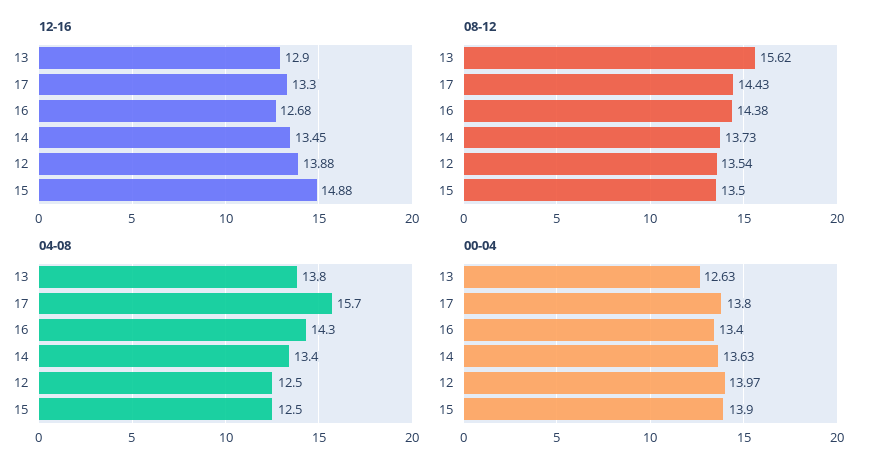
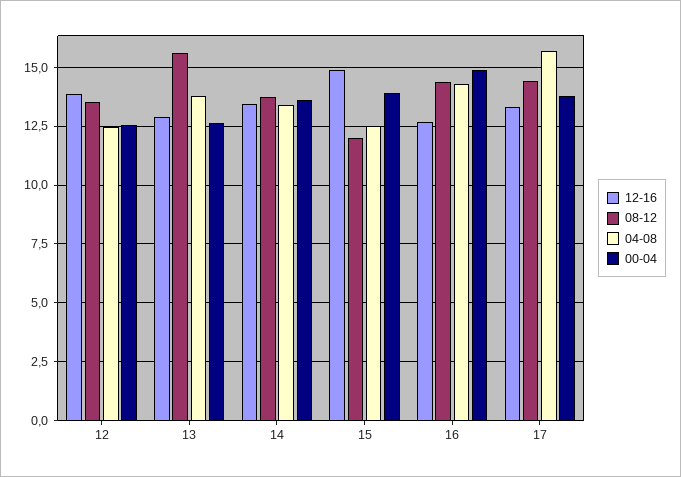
08-12, 15: 13.5 -> 12
00-04, 16: 13.4 -> 15
00-04, 12: 13.97 -> 12.5

